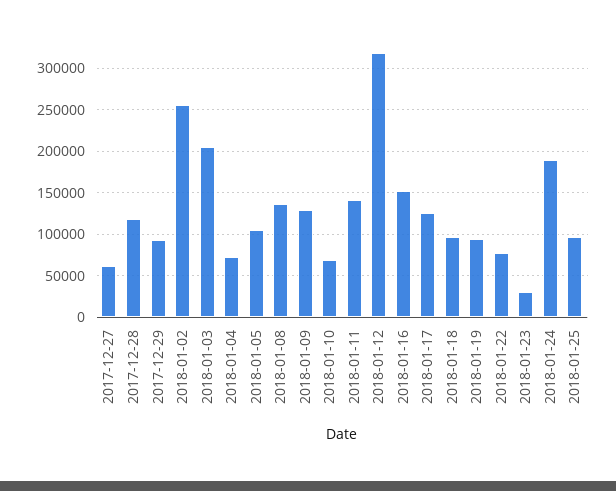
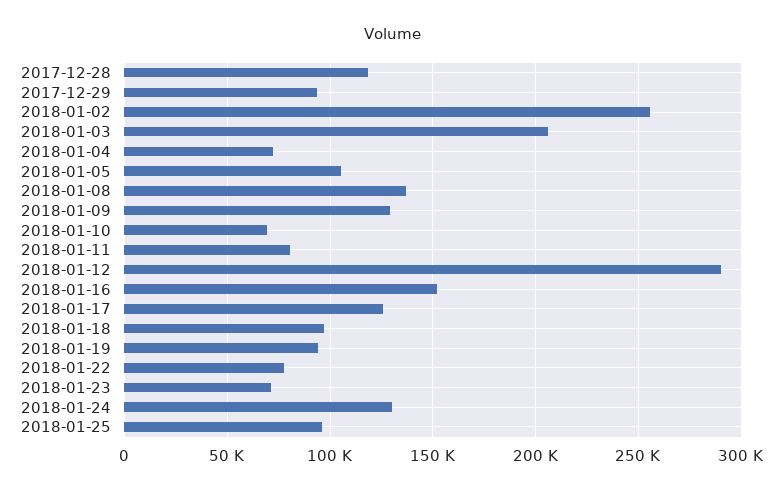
2017-12-27: 60000 -> none
2018-01-11: 140000 -> 80000
2018-01-12: 320000 -> 290000
2018-01-23: 30000 -> 70000
2018-01-24: 190000 -> 130000

